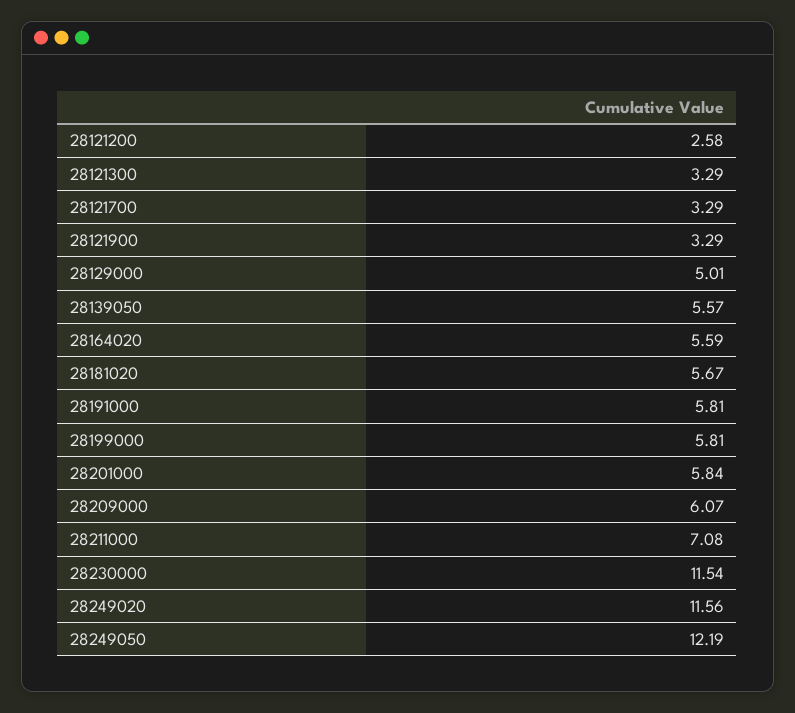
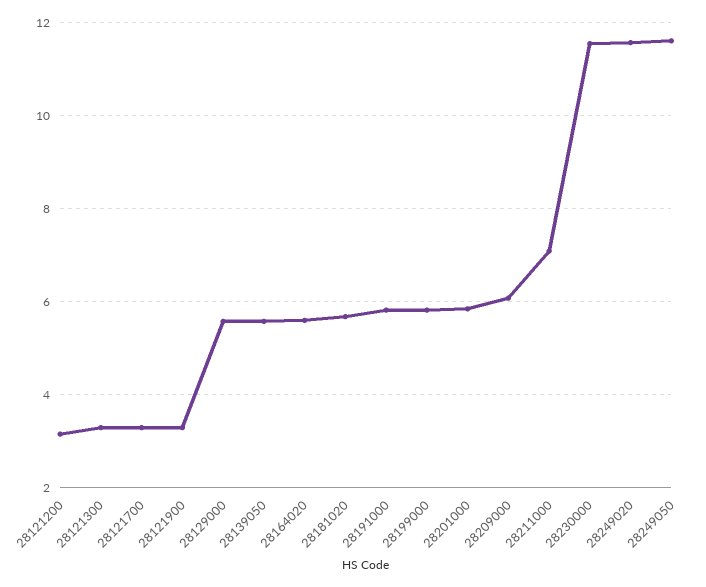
28121200: 2.58 -> 3.2
28129000: 5.01 -> 5.6
28249050: 12.19 -> 11.6

